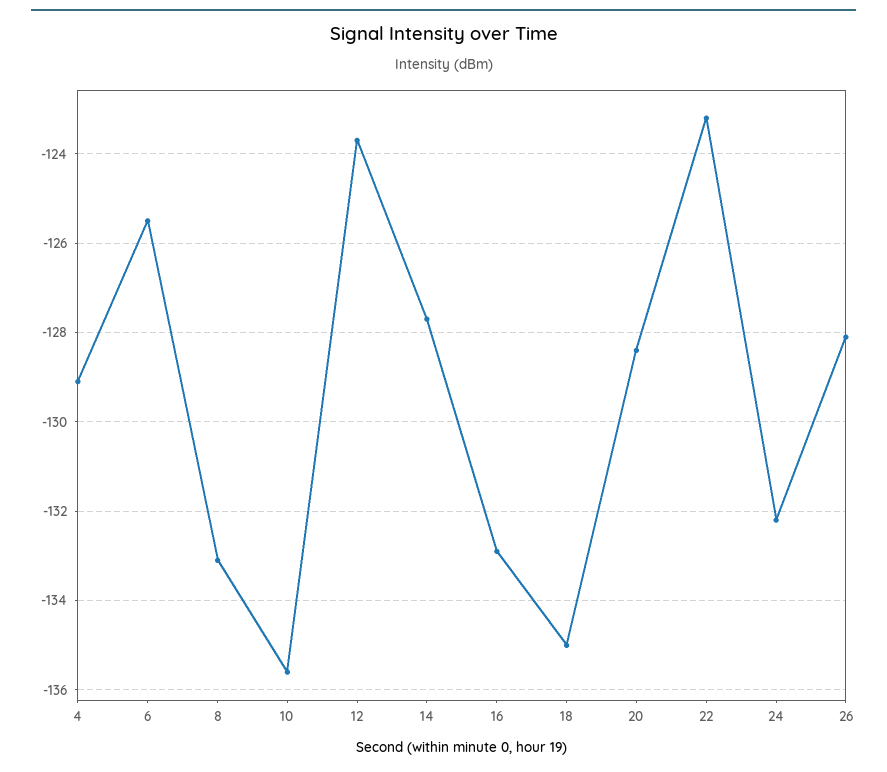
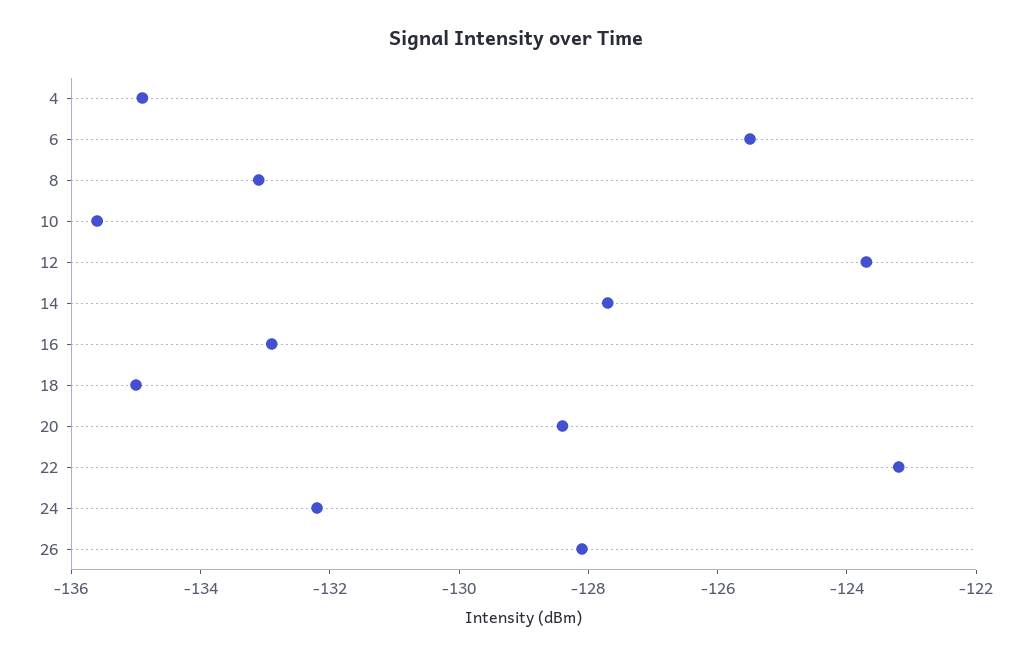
4: -129 -> -135

